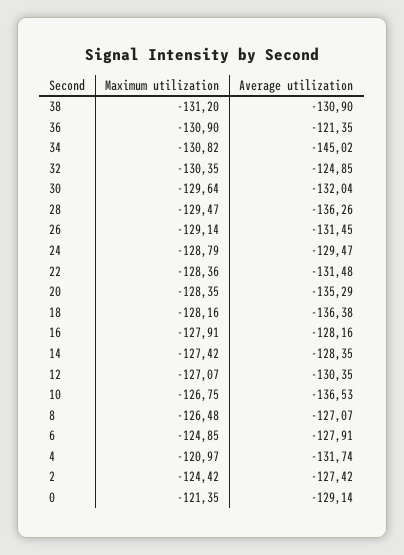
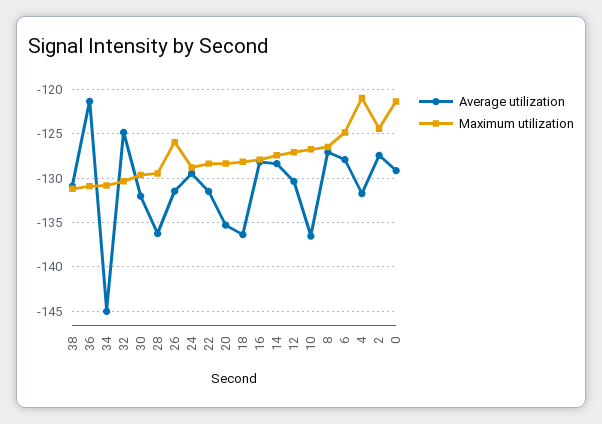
Maximum utilization, 26: -129.14 -> -126

